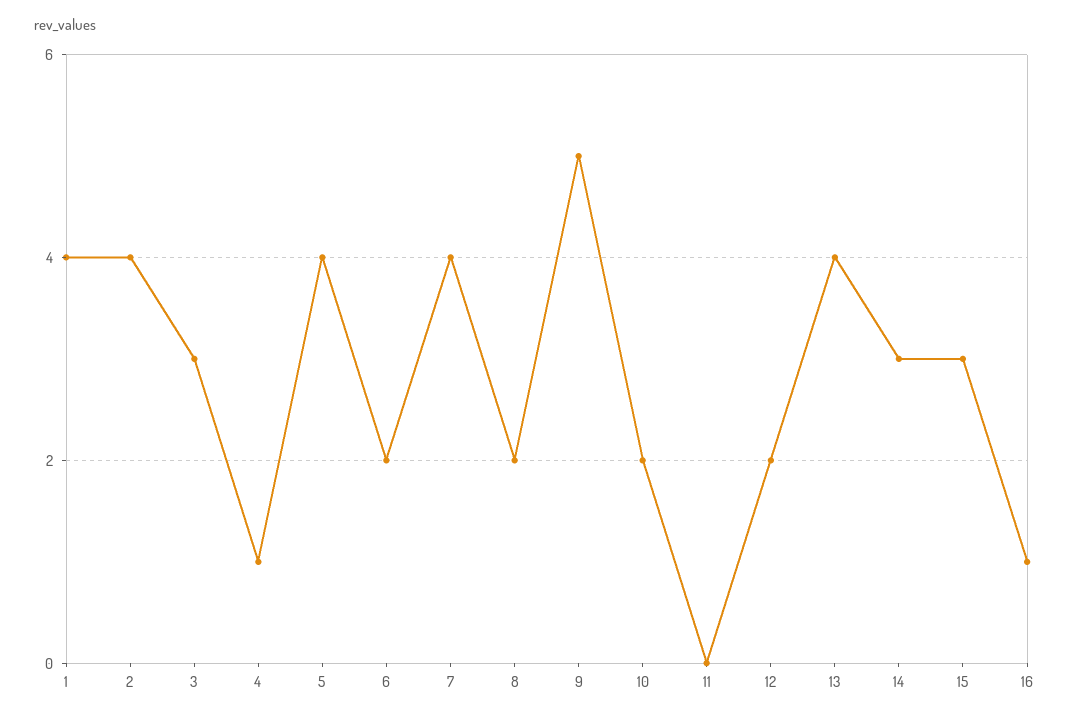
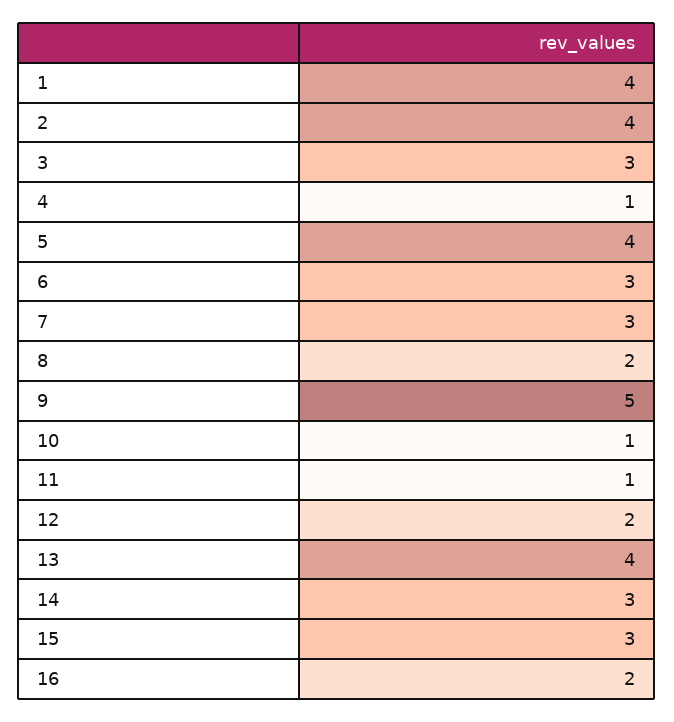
6: 2 -> 3
7: 4 -> 3
10: 2 -> 1
11: 0 -> 1
16: 1 -> 2

